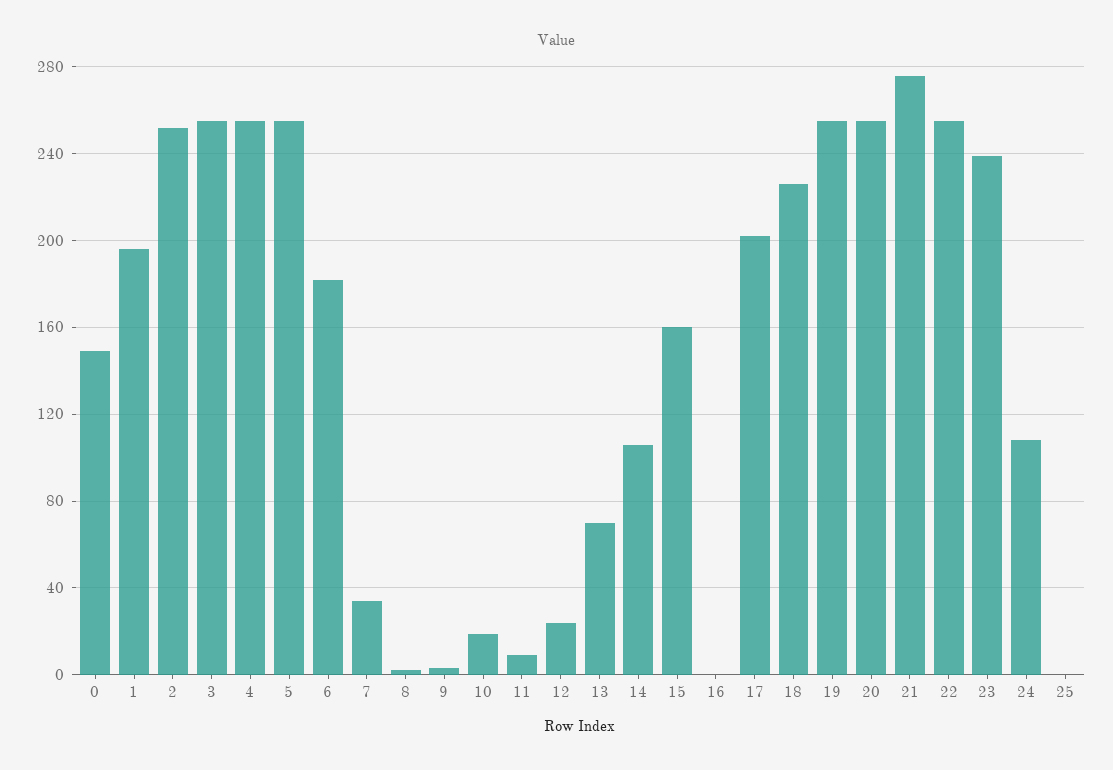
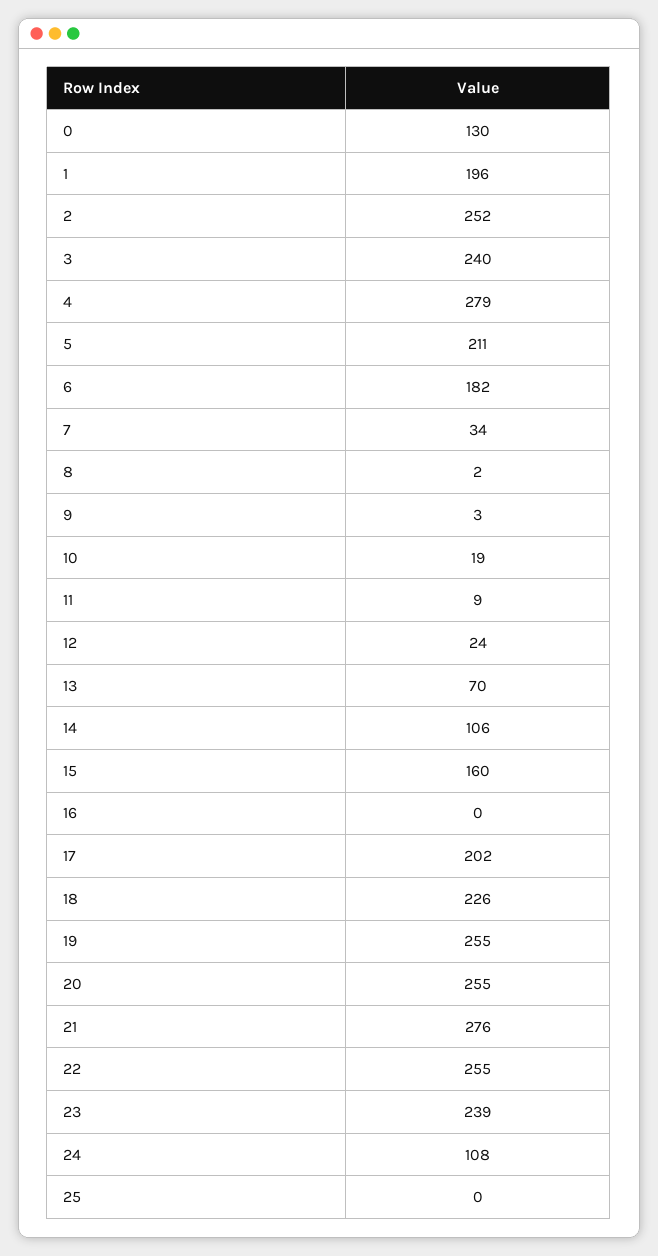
0: 150 -> 130
3: 255 -> 240
4: 255 -> 279
5: 255 -> 211

